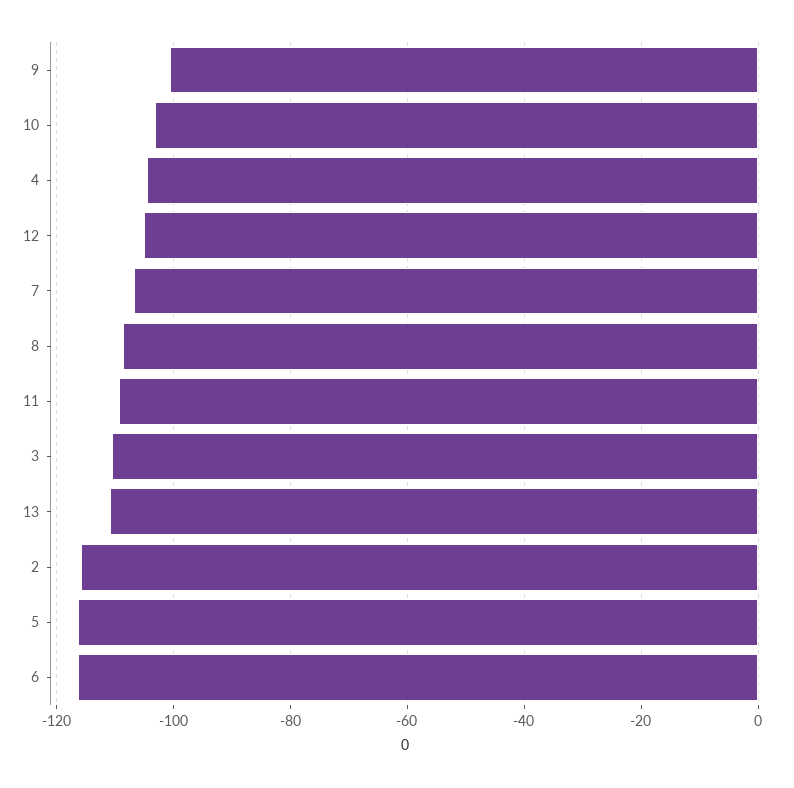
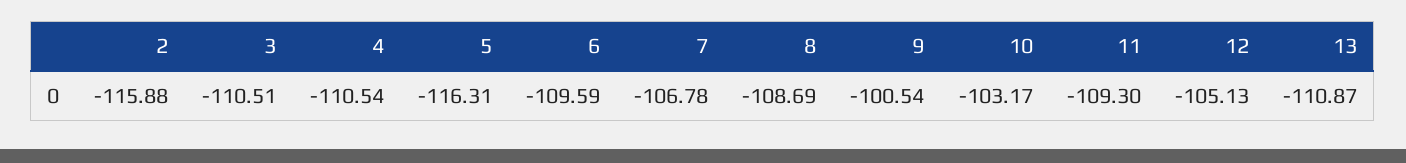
4: -104 -> -110.54
6: -116 -> -109.59

